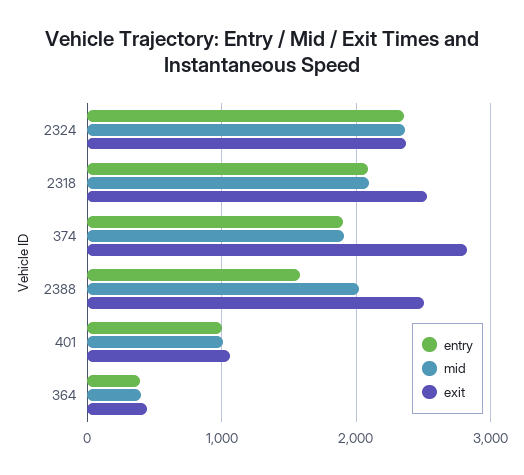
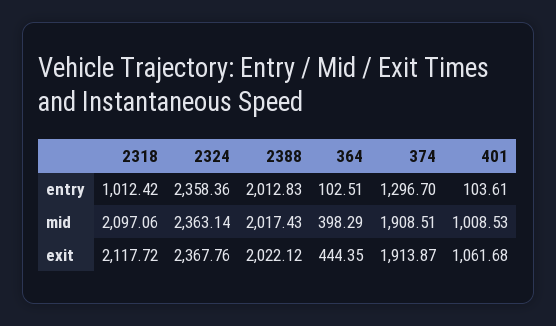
entry, 2318: 2100 -> 1012.42
exit, 2318: 2500 -> 2117.72
entry, 374: 1900 -> 1296.7
exit, 374: 2800 -> 1913.87
entry, 2388: 1600 -> 2012.83
exit, 2388: 2500 -> 2022.12
entry, 401: 1000 -> 103.61
entry, 364: 400 -> 102.51

